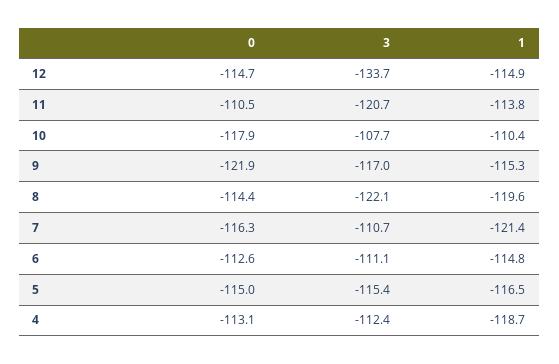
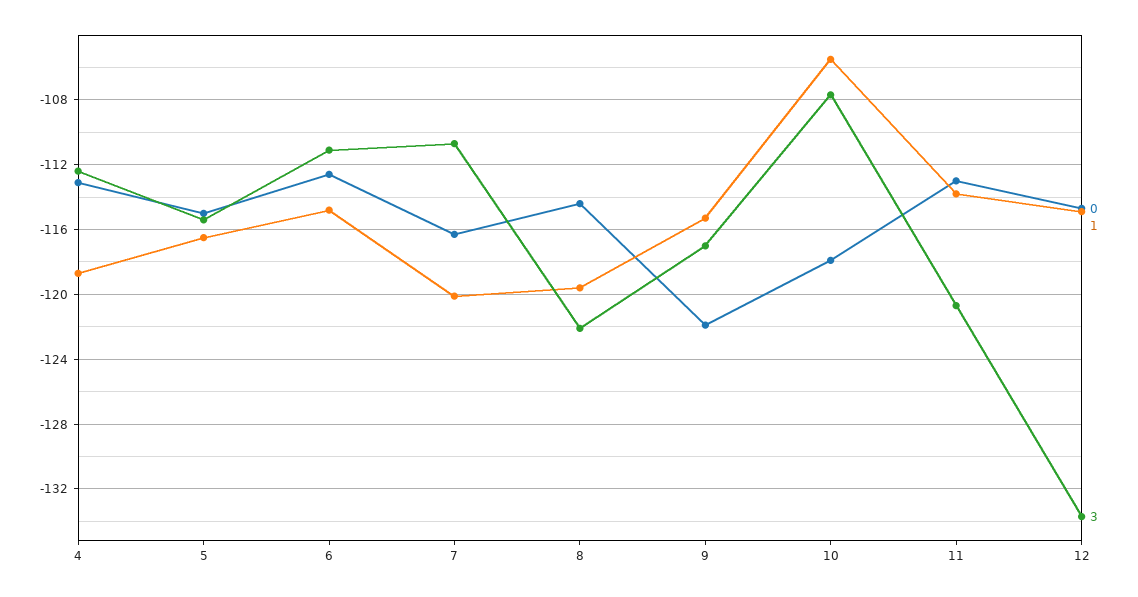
0, 11: -110.5 -> -113
1, 10: -110.4 -> -105.5
1, 7: -121.4 -> -120

